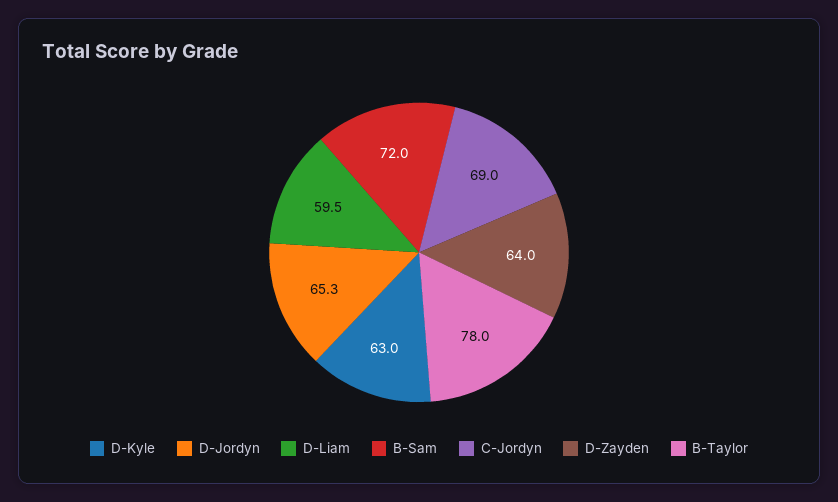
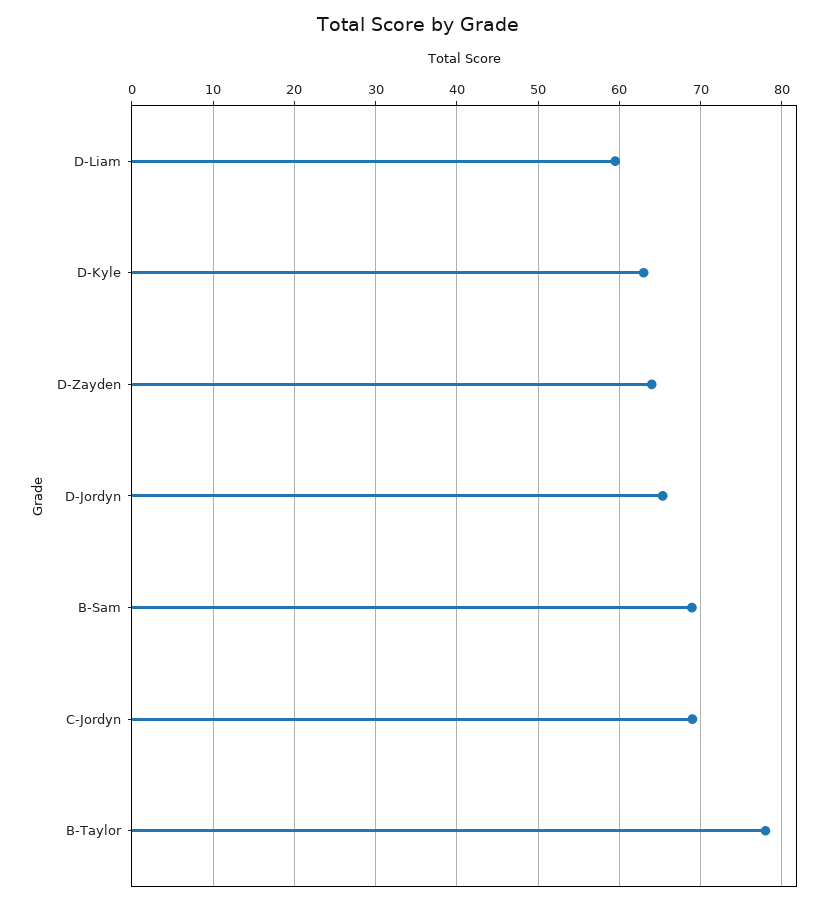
B-Sam: 72 -> 69

